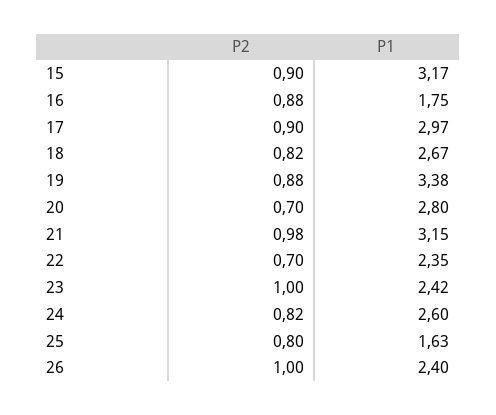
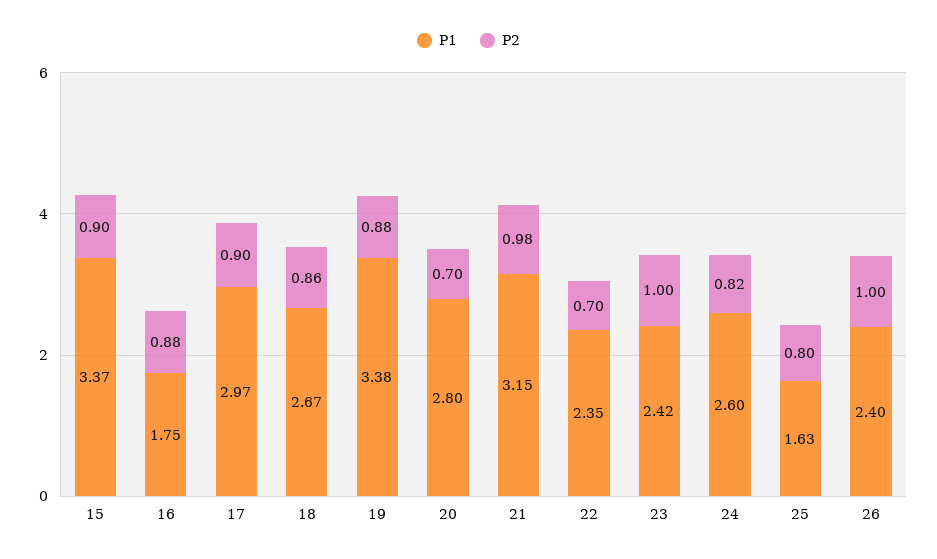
P1, 15: 3.17 -> 3.37
P2, 18: 0.82 -> 0.86

